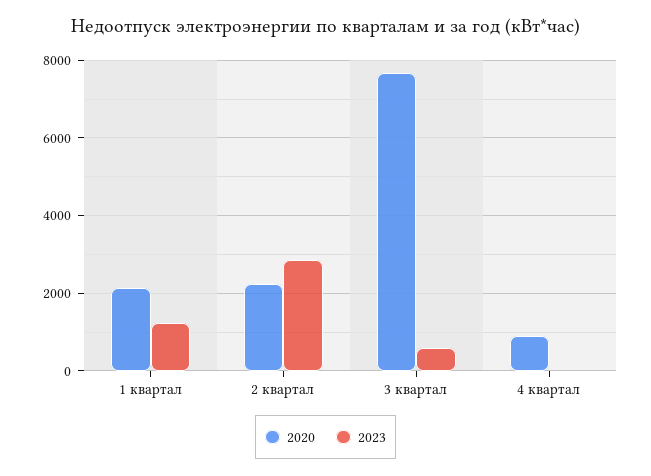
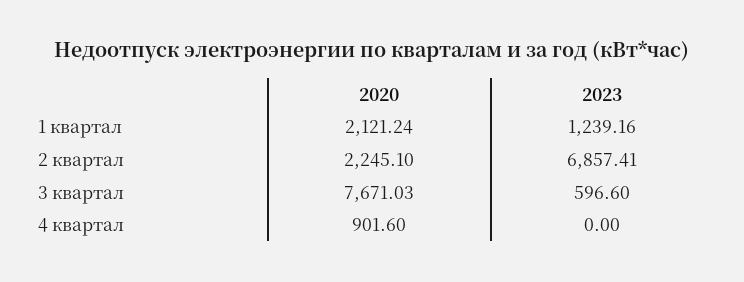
2023, 2 квартал: 2800 -> 6857.41

